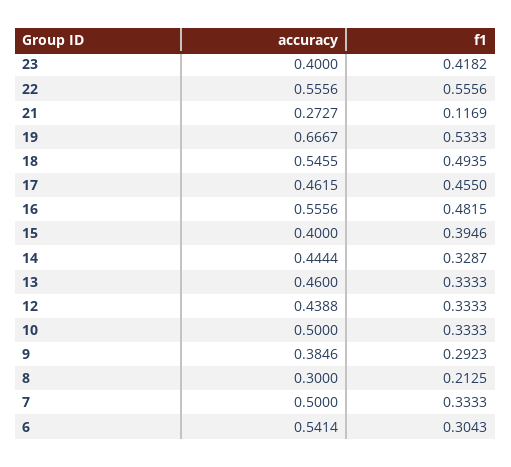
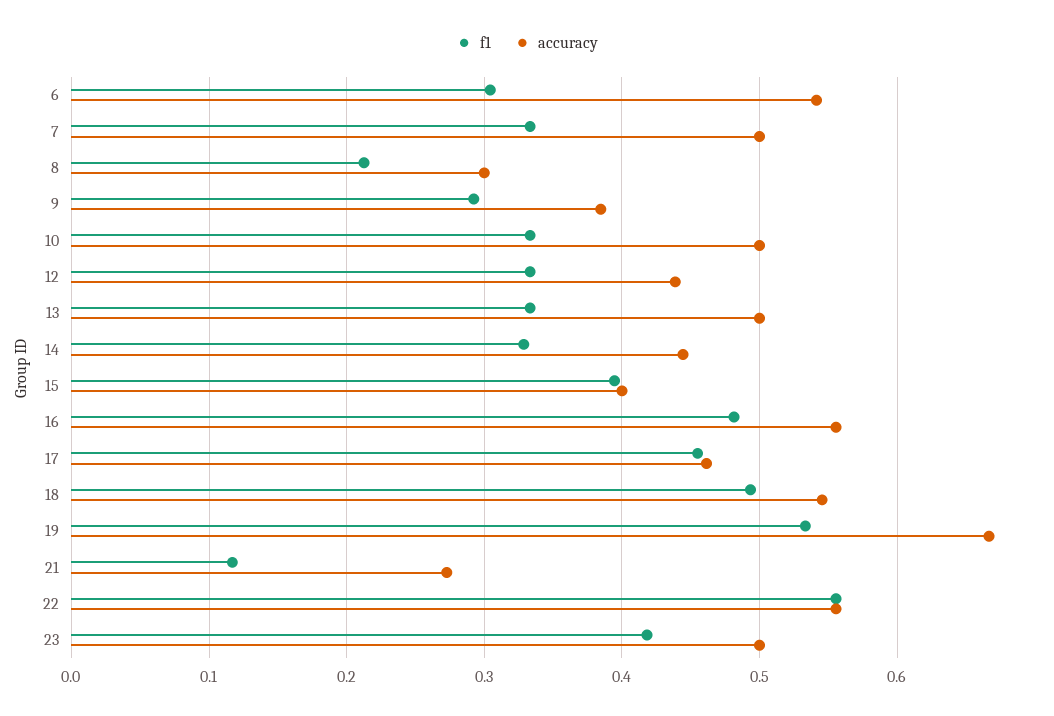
accuracy, 23: 0.4 -> 0.5
accuracy, 13: 0.46 -> 0.5

